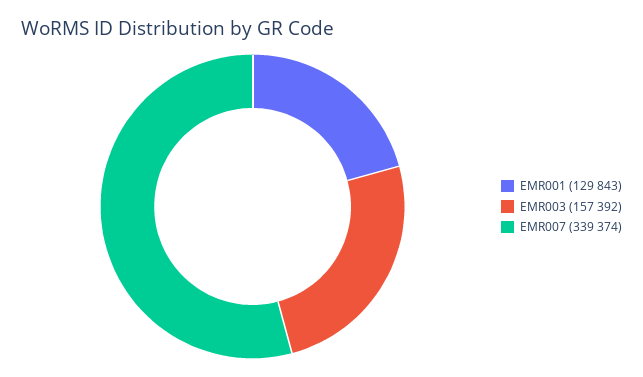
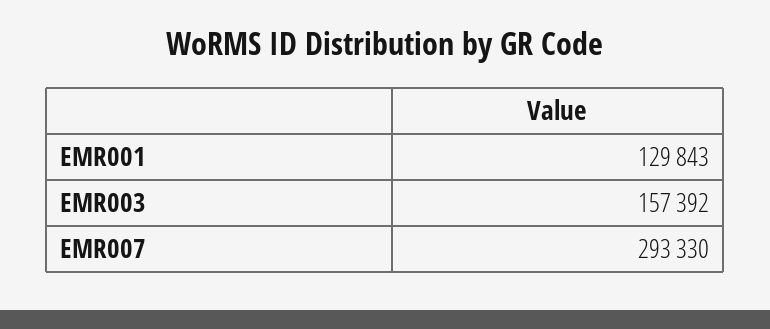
EMR007: 339374 -> 293330

